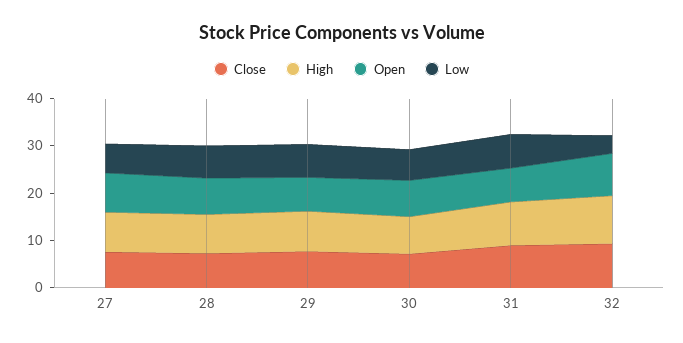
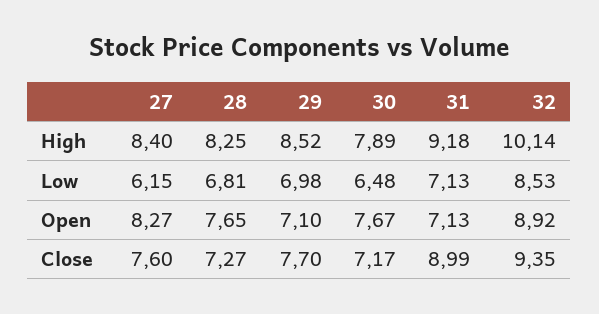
Low, 32: 4 -> 8.53

